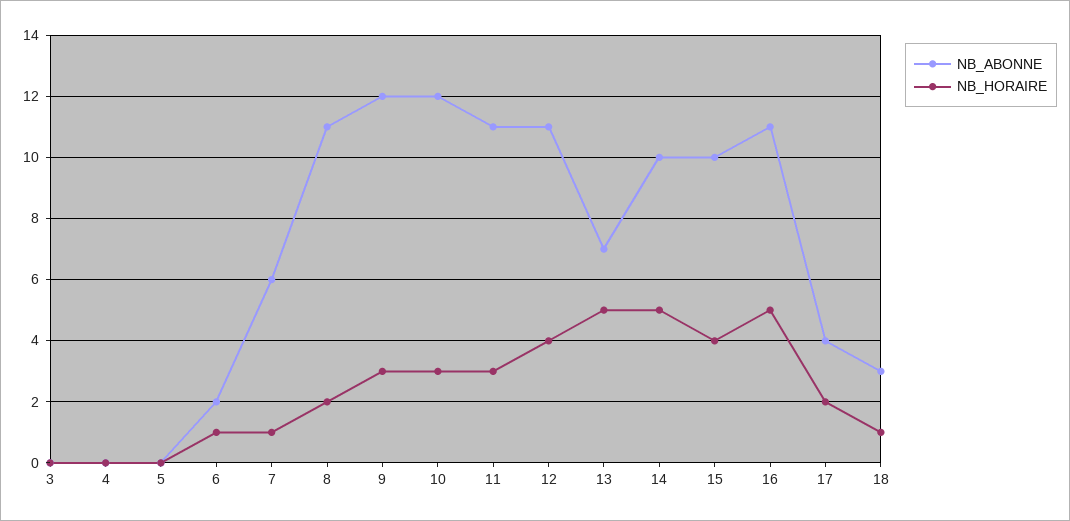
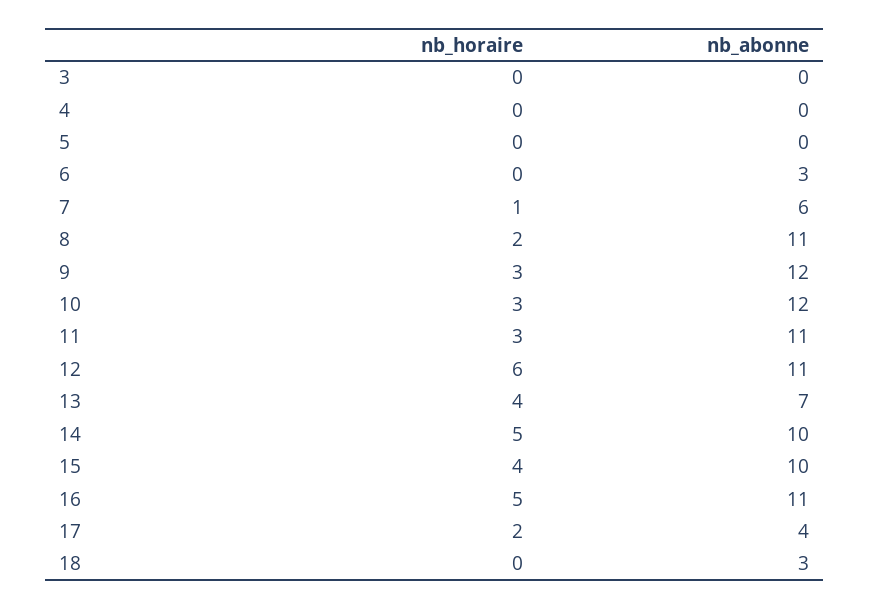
NB_ABONNE, 6: 2 -> 3
NB_HORAIRE, 6: 1 -> 0
NB_HORAIRE, 12: 4 -> 6
NB_HORAIRE, 13: 5 -> 4
NB_HORAIRE, 18: 1 -> 0

